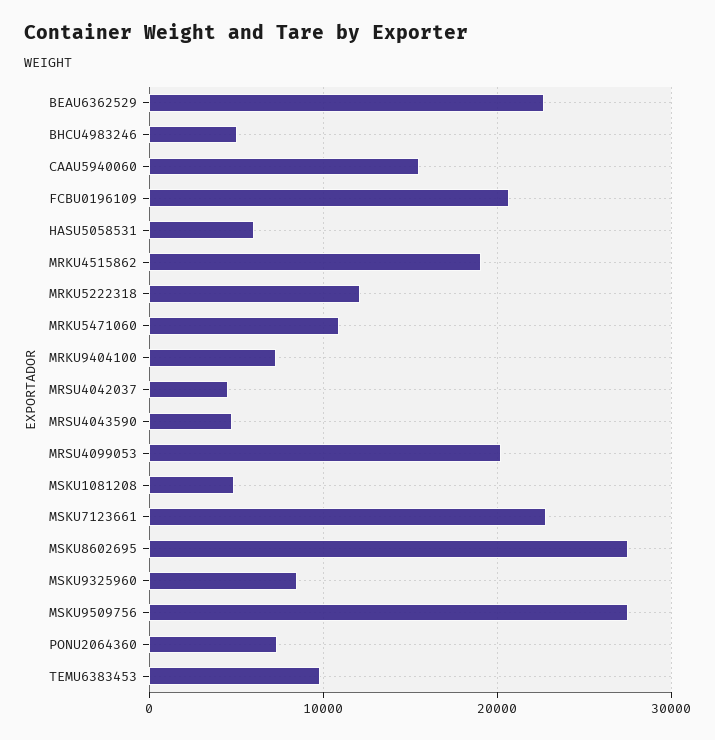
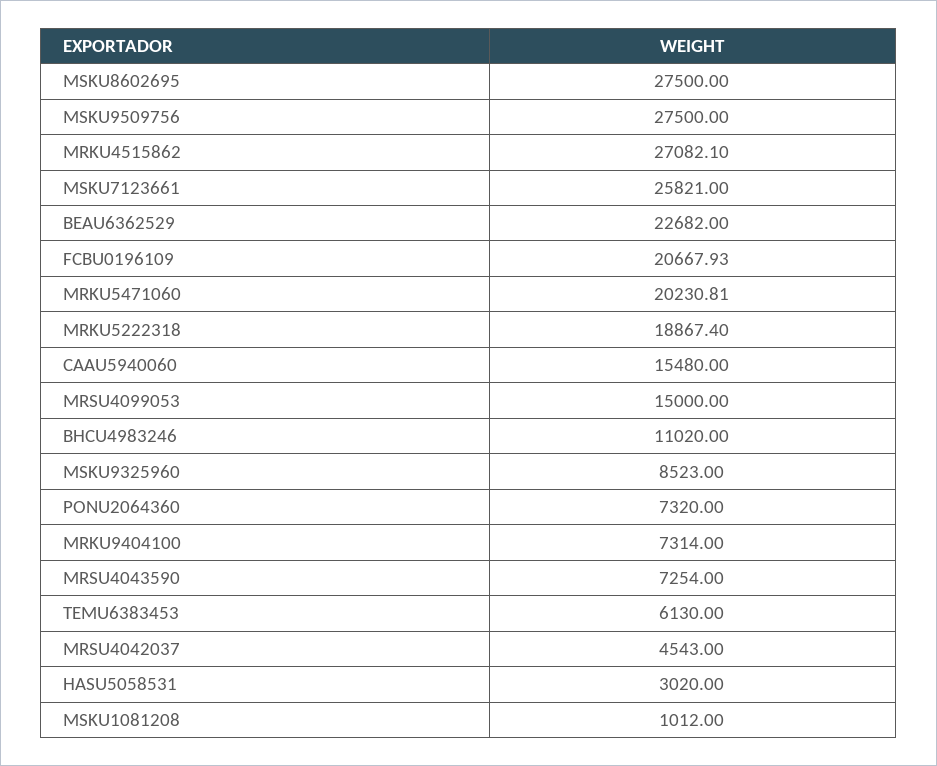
BHCU4983246: 5000 -> 11020
HASU5058531: 6000 -> 3020
MRKU4515862: 19000 -> 27082.1
MRKU5222318: 12000 -> 18867.4
MRKU5471060: 11000 -> 20230.81
MRSU4043590: 5000 -> 7254
MRSU4099053: 20000 -> 15000
MSKU1081208: 5000 -> 1012
MSKU7123661: 23000 -> 25821
TEMU6383453: 10000 -> 6130

